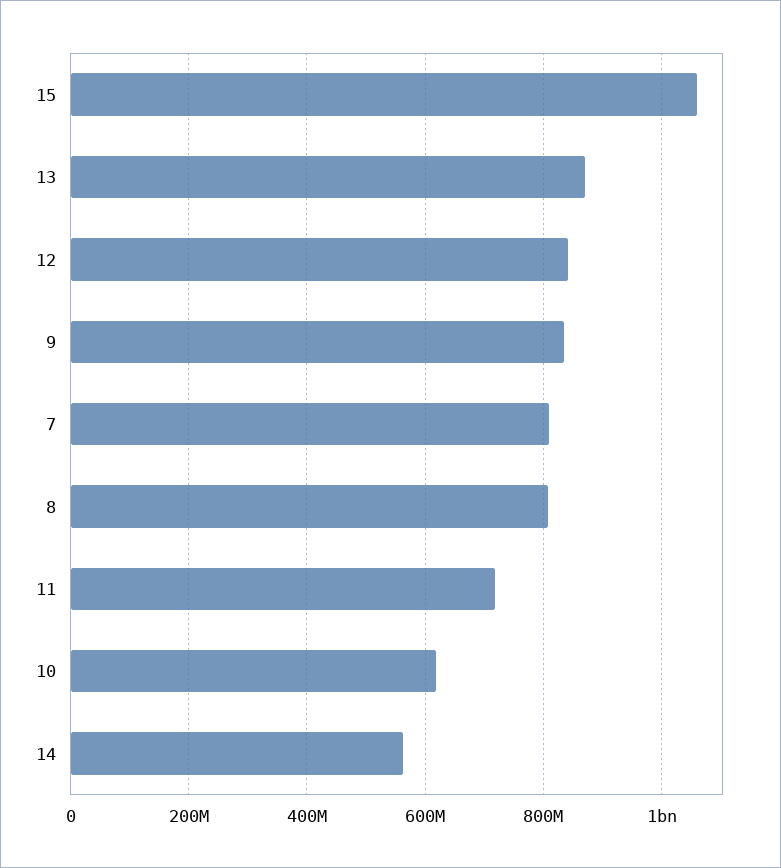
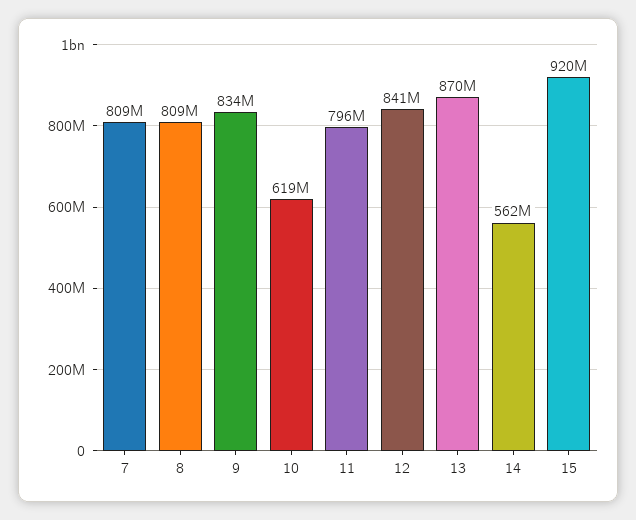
15: 1060000000 -> 920000000
11: 720000000 -> 796000000

